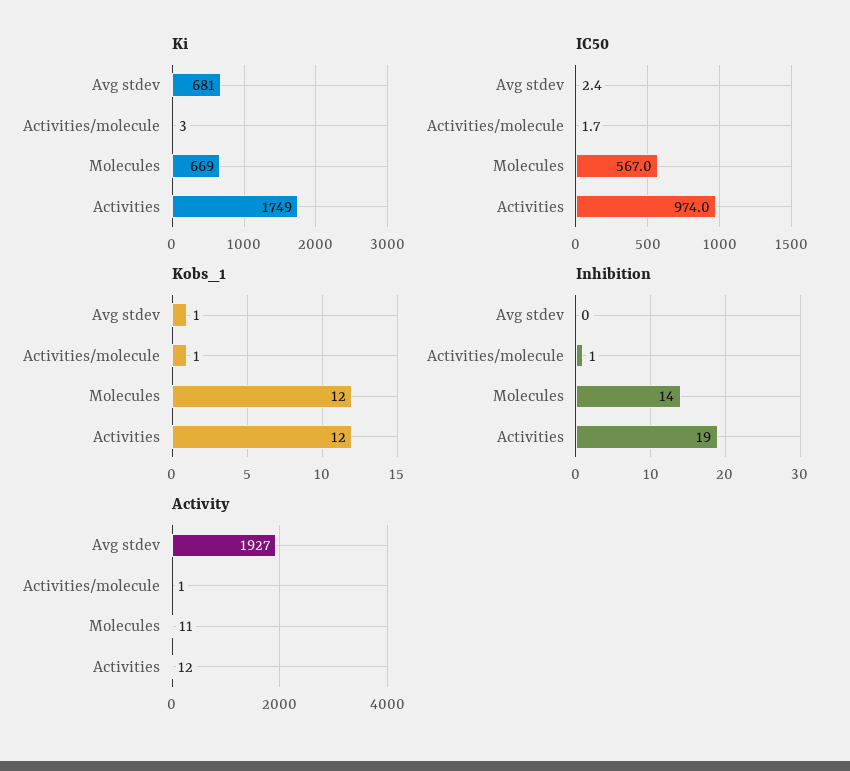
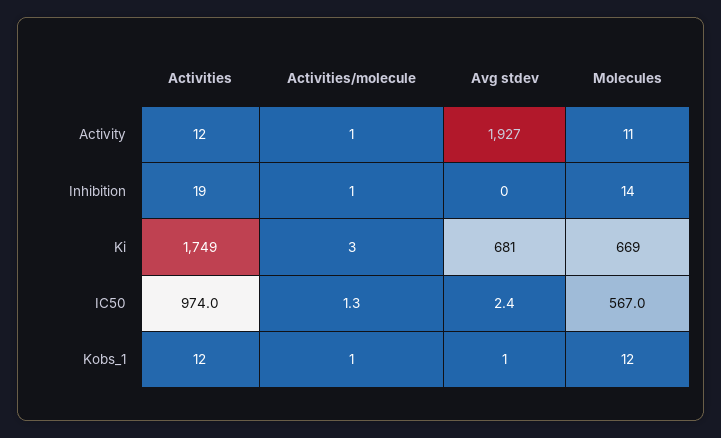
IC50, Activities/molecule: 1.7 -> 1.3

